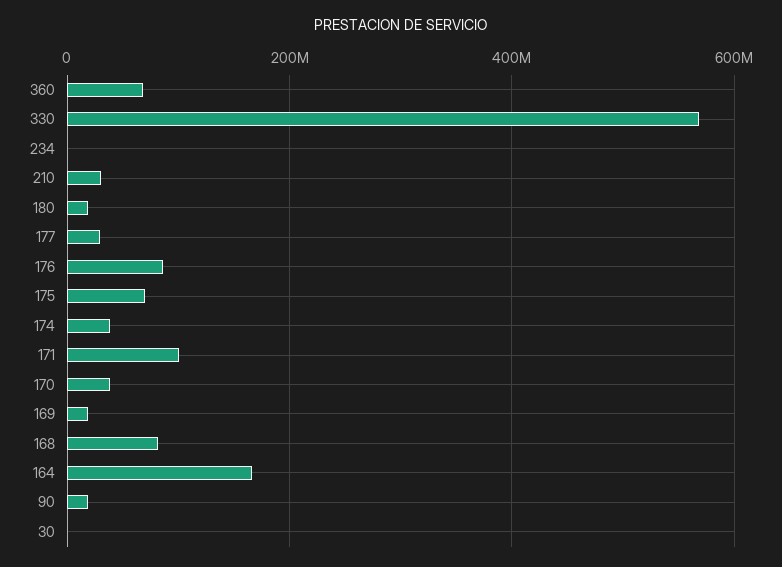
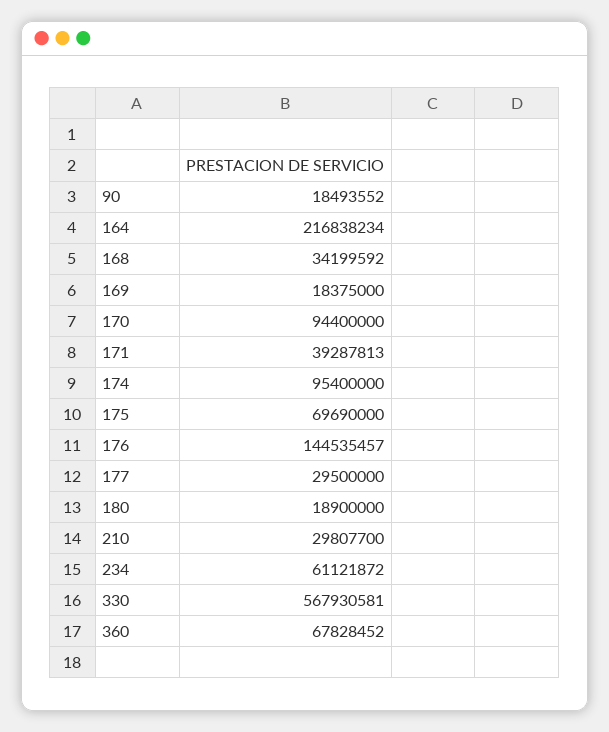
234: 0 -> 61121872
176: 80000000 -> 144535457
174: 40000000 -> 95400000
171: 100000000 -> 39287813
170: 40000000 -> 94400000
168: 80000000 -> 34199592
164: 160000000 -> 216838234
30: 0 -> none

